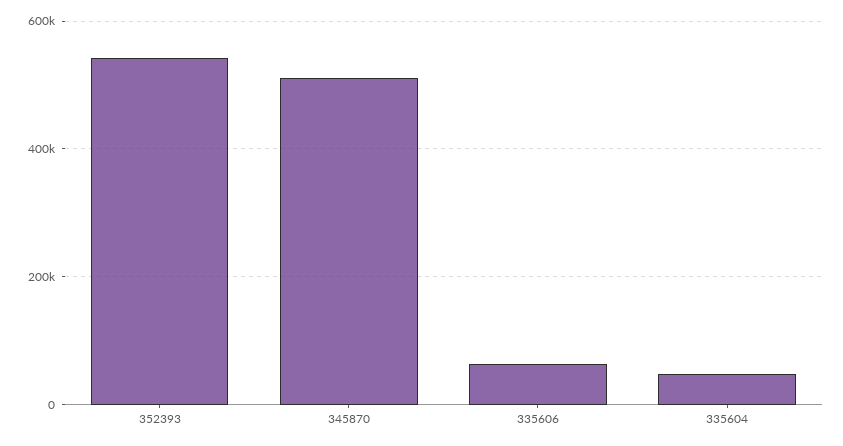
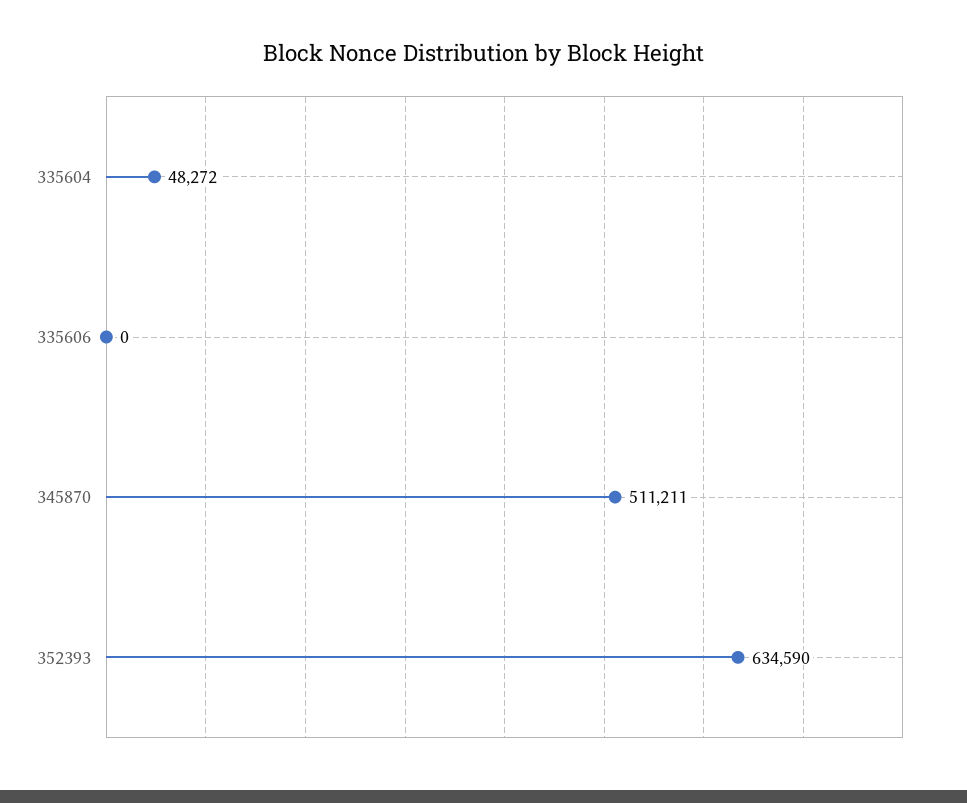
352393: 540000 -> 634590
335606: 60000 -> 0

